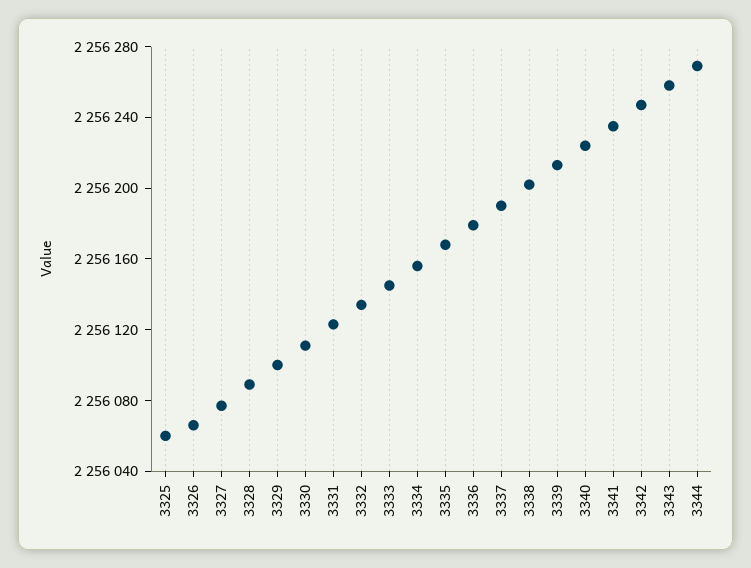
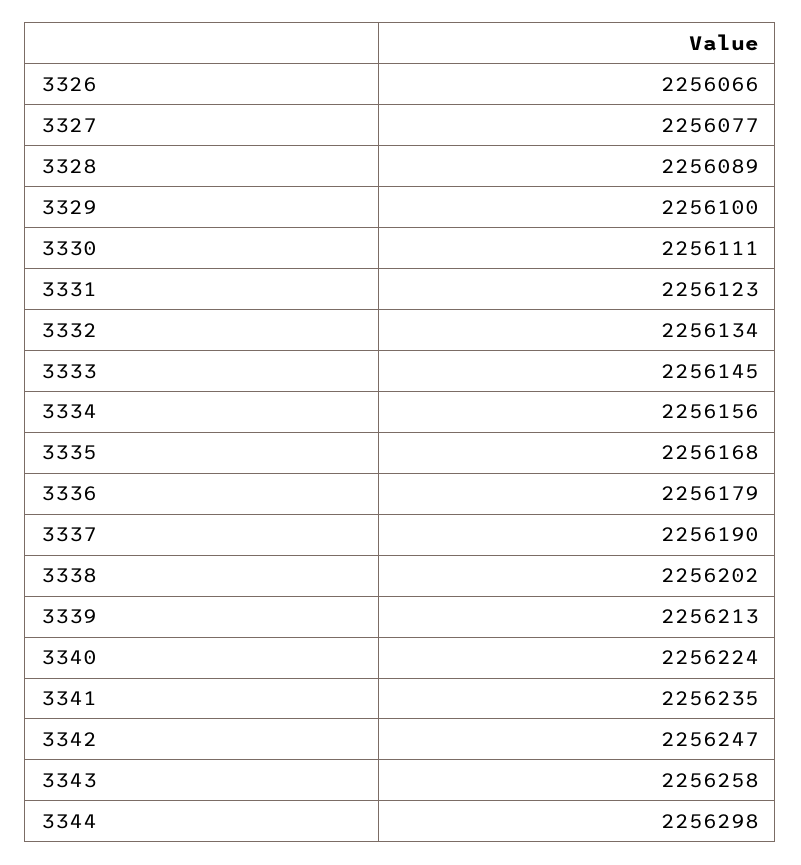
3325: 2256060 -> none
3344: 2256270 -> 2256298

